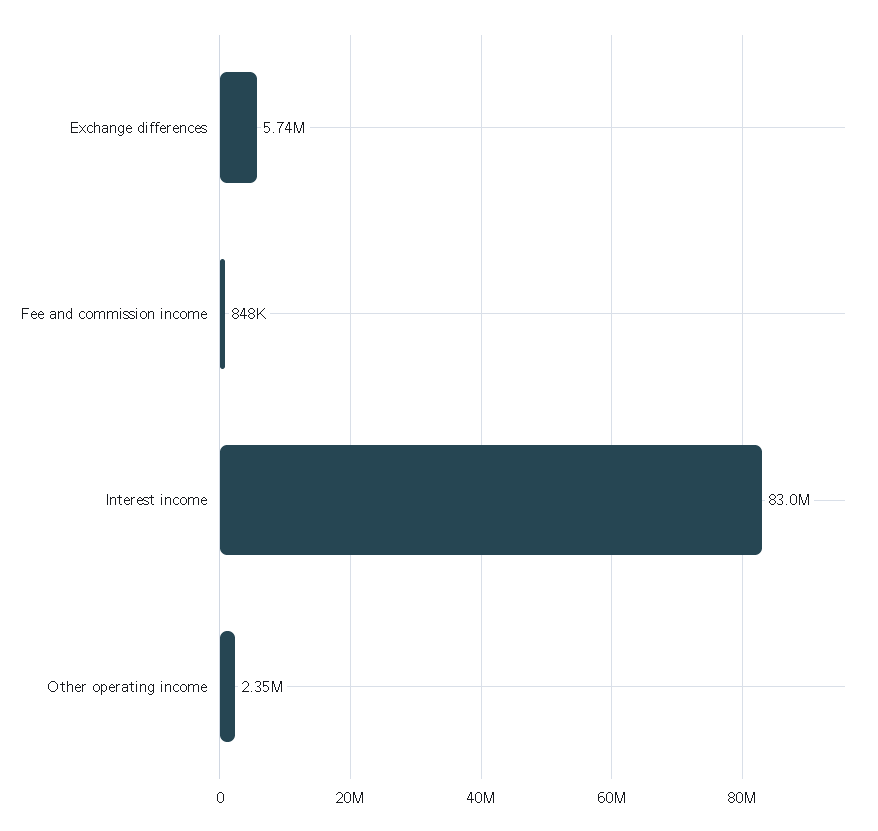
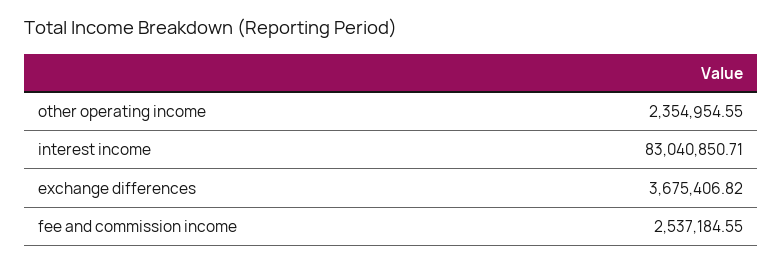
Exchange differences: 5740000 -> 3675406.82
Fee and commission income: 848000 -> 2537184.55

